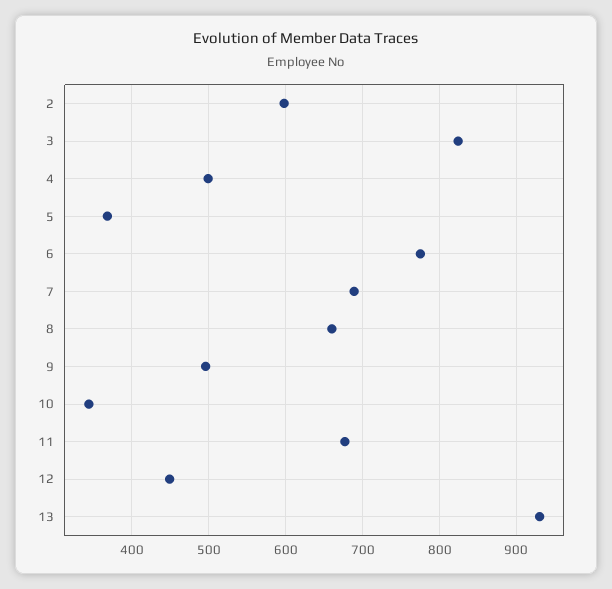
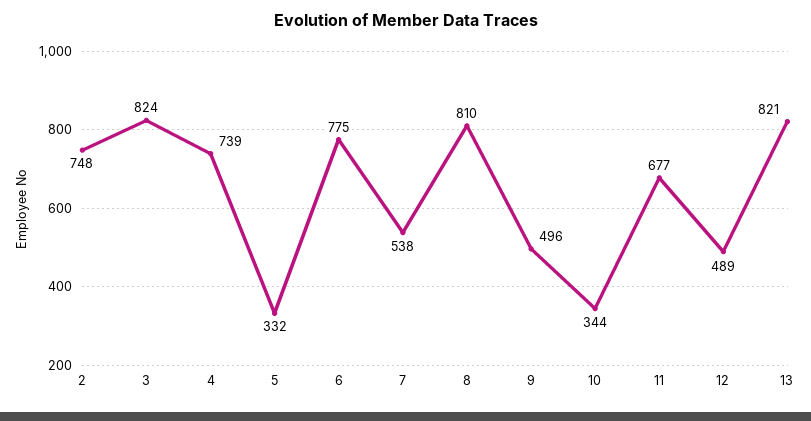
2: 600 -> 748
4: 500 -> 739
5: 370 -> 332
7: 690 -> 538
8: 660 -> 810
12: 450 -> 489
13: 930 -> 821

